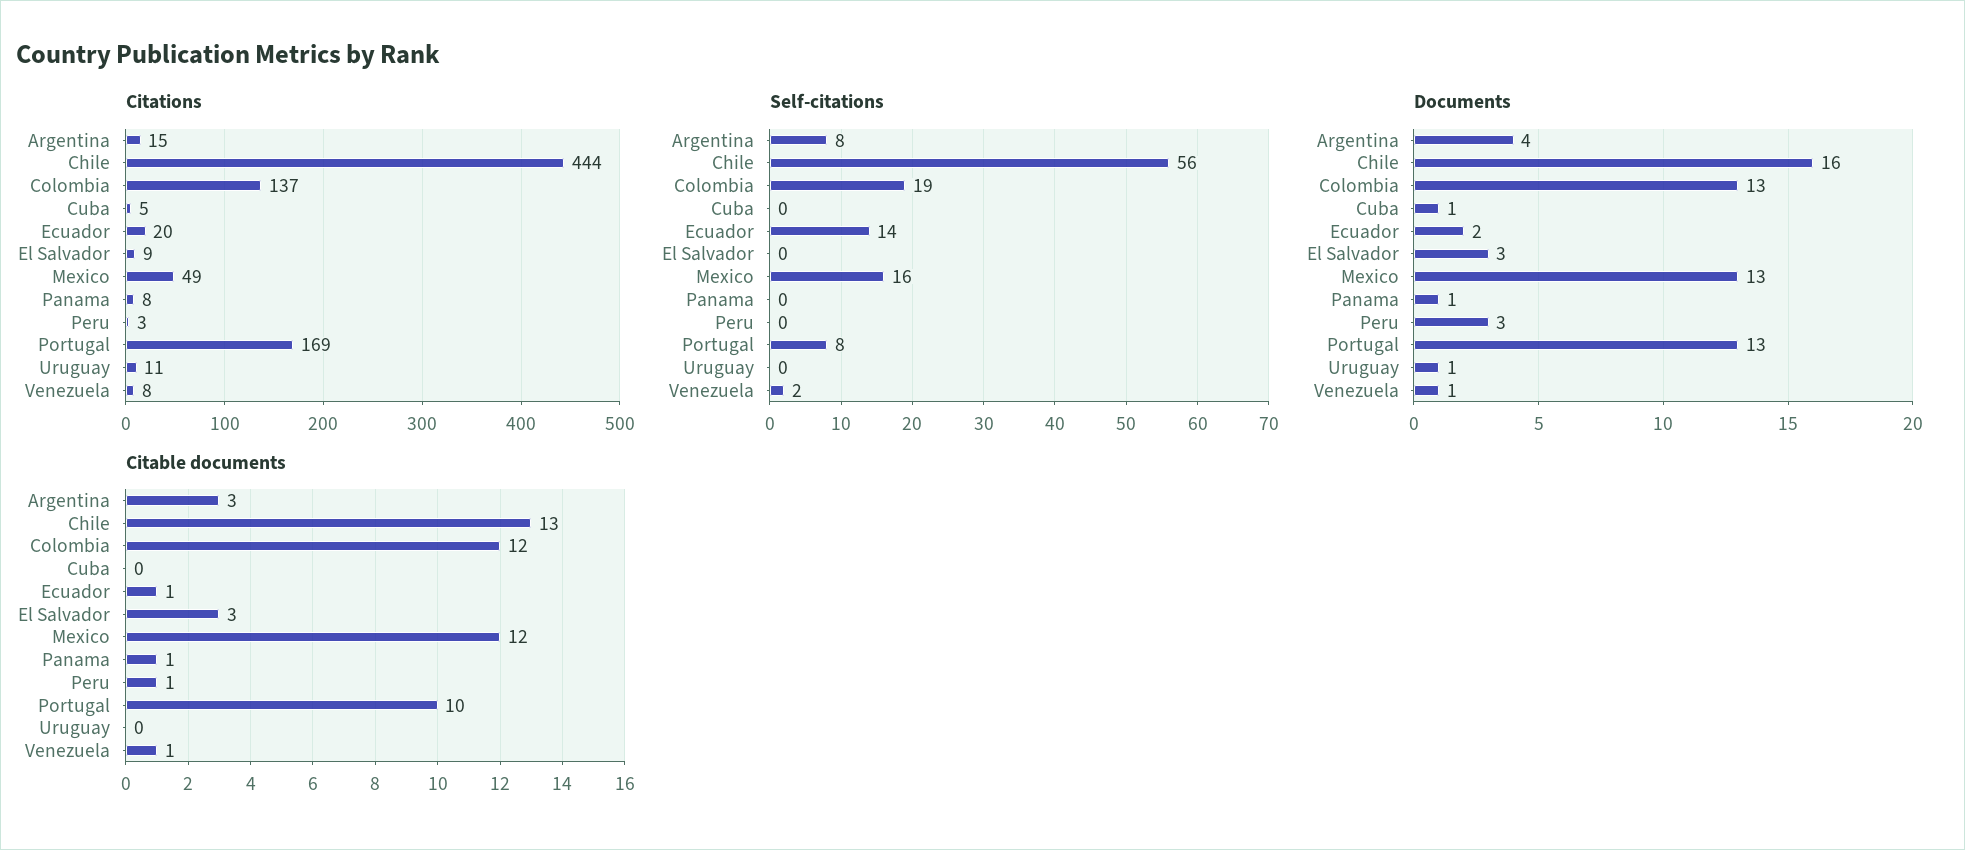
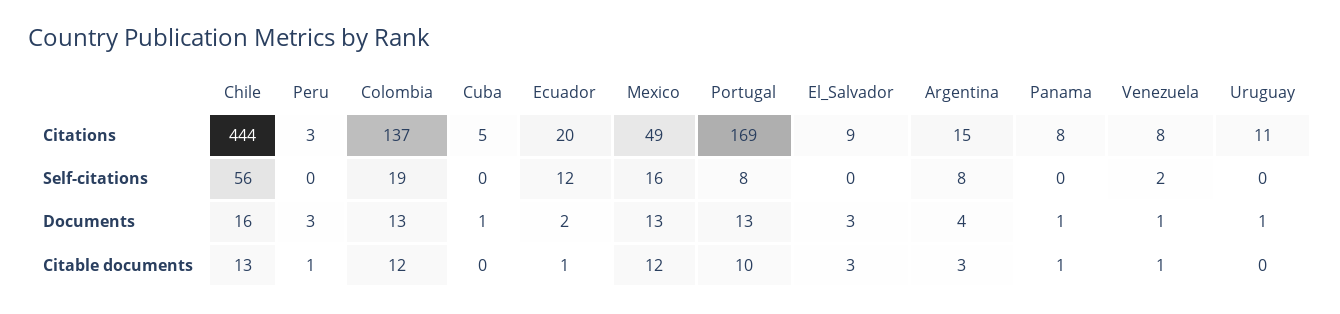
Self-citations, Ecuador: 14 -> 12

